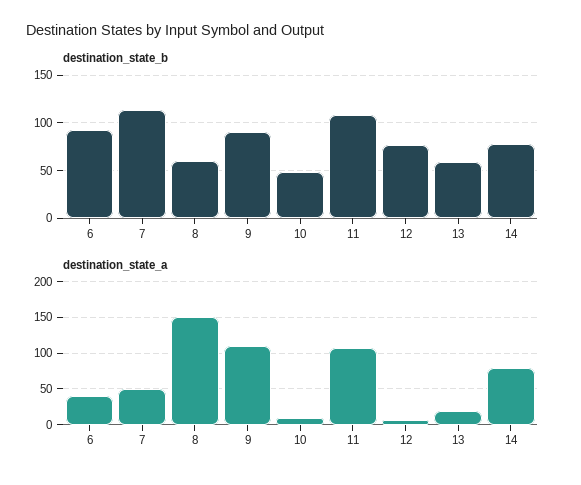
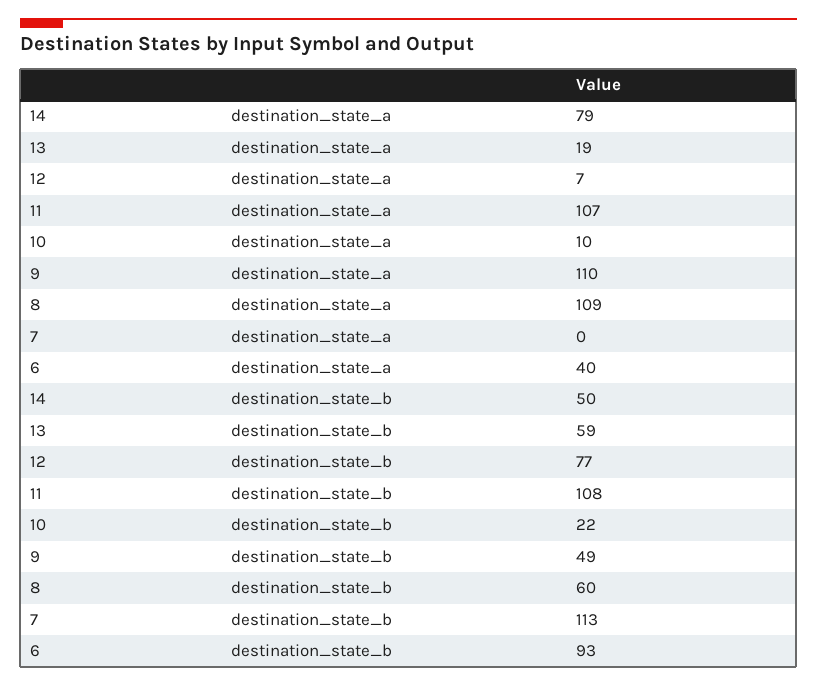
destination_state_b, 9: 90 -> 49
destination_state_b, 10: 50 -> 22
destination_state_b, 14: 80 -> 50
destination_state_a, 7: 50 -> 0
destination_state_a, 8: 150 -> 109

